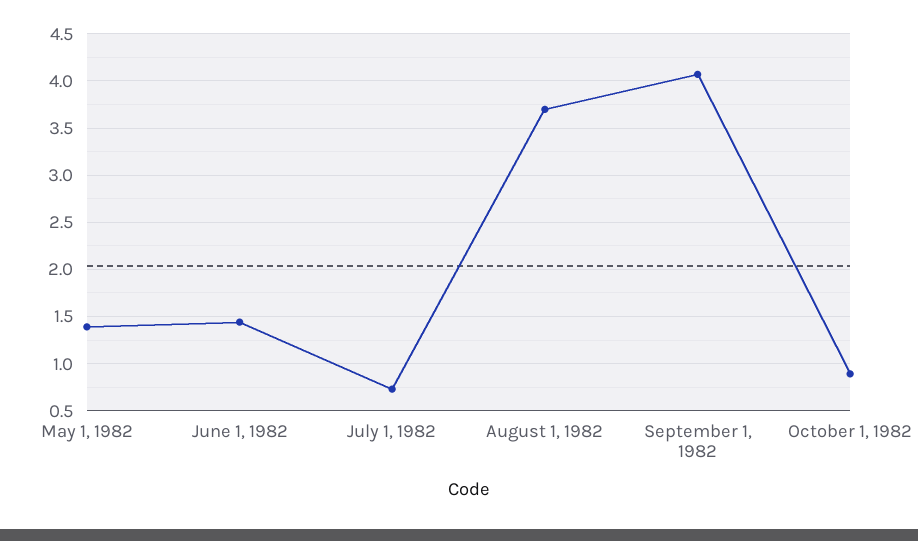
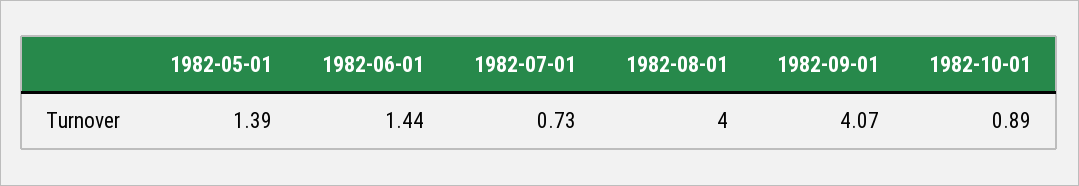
August 1, 1982: 3.7 -> 4

